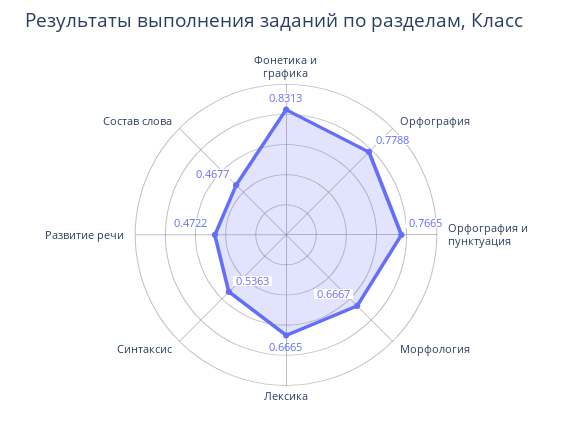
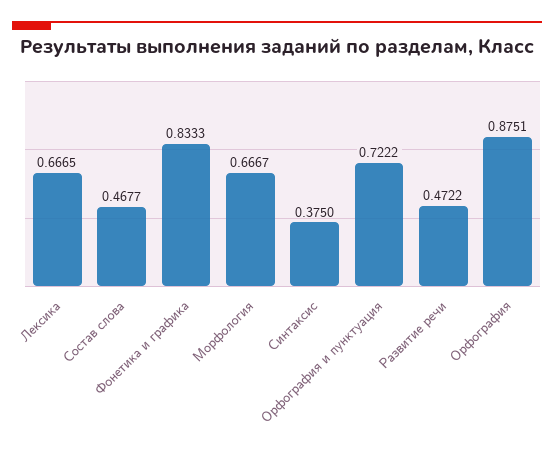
Фонетика и графика: 0.8313 -> 0.8333
Орфография: 0.7788 -> 0.8751
Орфография и пунктуация: 0.7665 -> 0.7222
Синтаксис: 0.5363 -> 0.375

